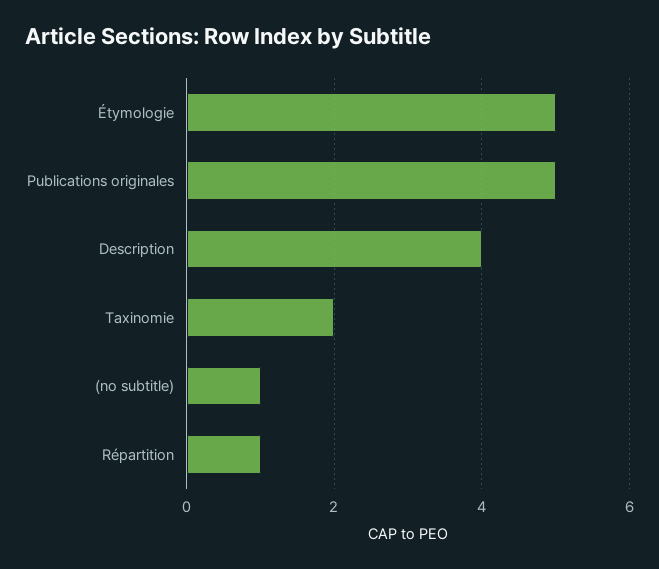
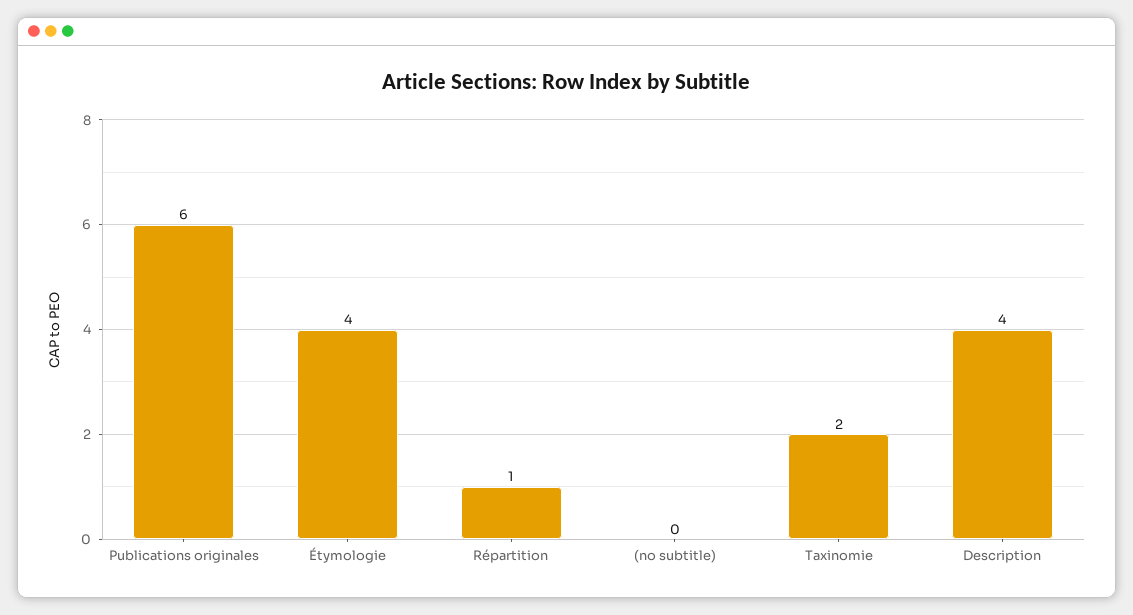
Étymologie: 5 -> 4
Publications originales: 5 -> 6
(no subtitle): 1 -> 0

